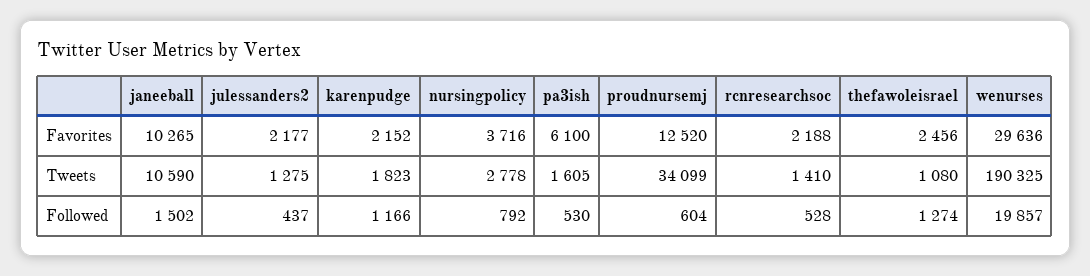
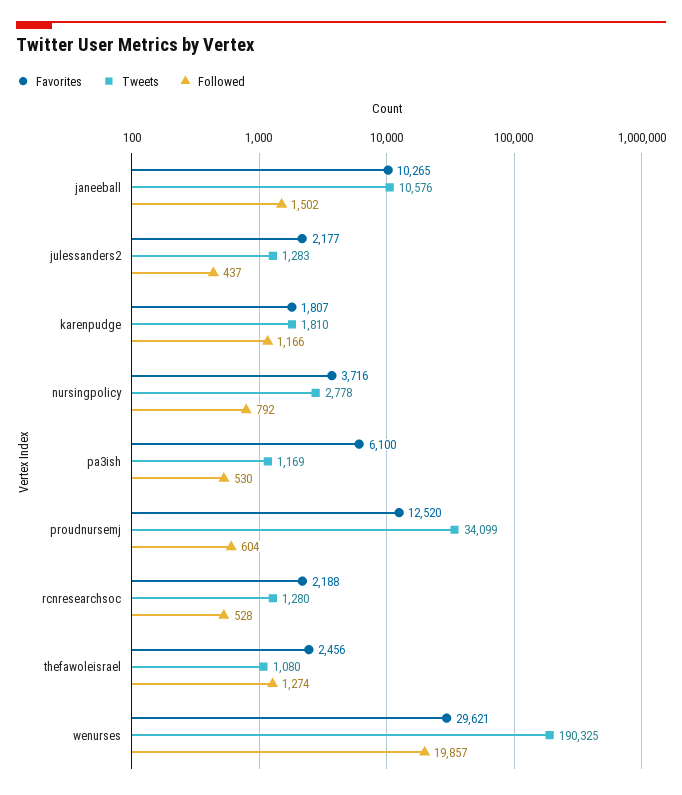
Favorites, karenpudge: 2152 -> 1807
Favorites, wenurses: 29636 -> 29621
Tweets, janeeball: 10590 -> 10576
Tweets, julessanders2: 1275 -> 1283
Tweets, karenpudge: 1823 -> 1810
Tweets, pa3ish: 1605 -> 1169
Tweets, rcnresearchsoc: 1410 -> 1280

